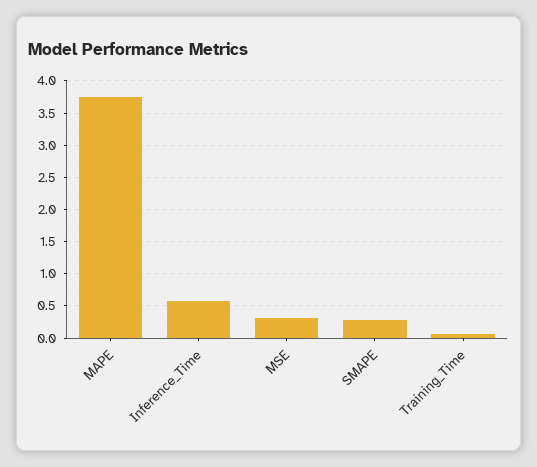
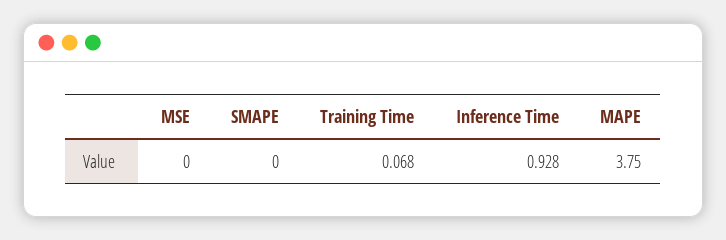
Inference_Time: 0.6 -> 0.928
MSE: 0.3 -> 0
SMAPE: 0.3 -> 0

